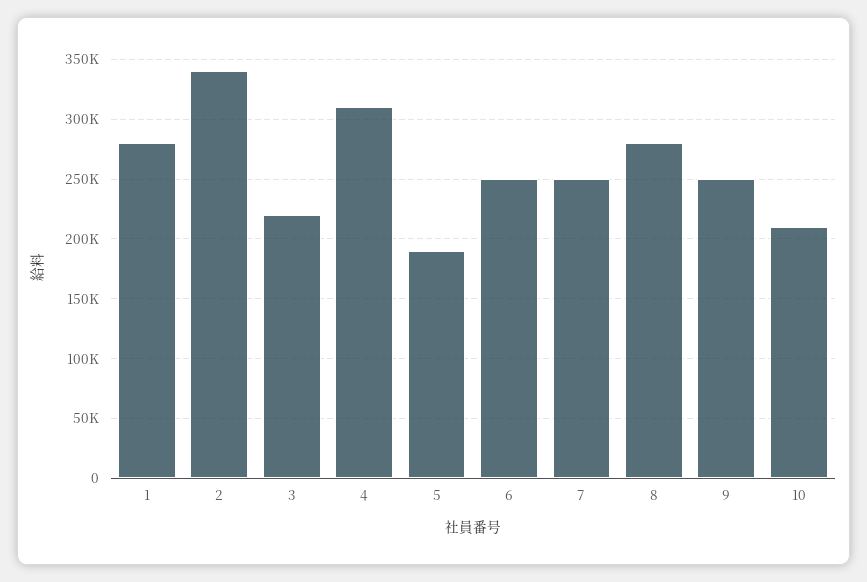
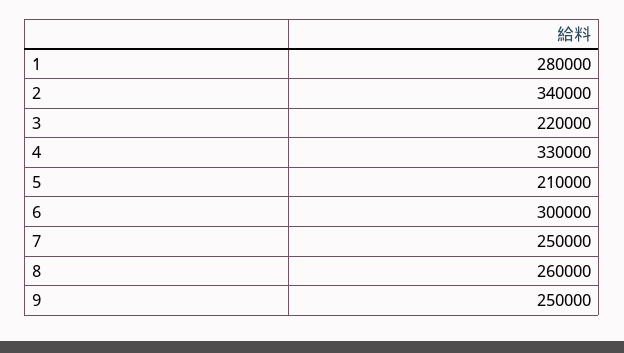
4: 310000 -> 330000
5: 190000 -> 210000
6: 250000 -> 300000
8: 280000 -> 260000
10: 210000 -> none

